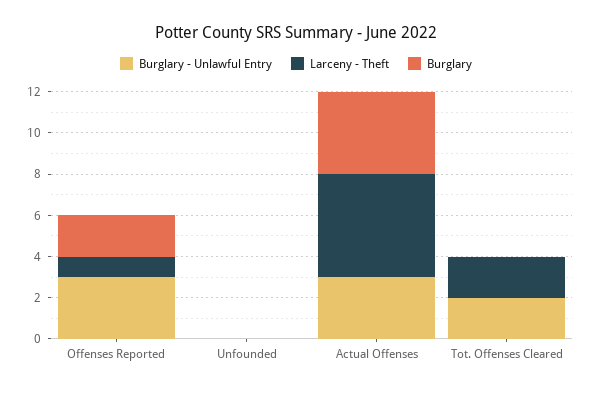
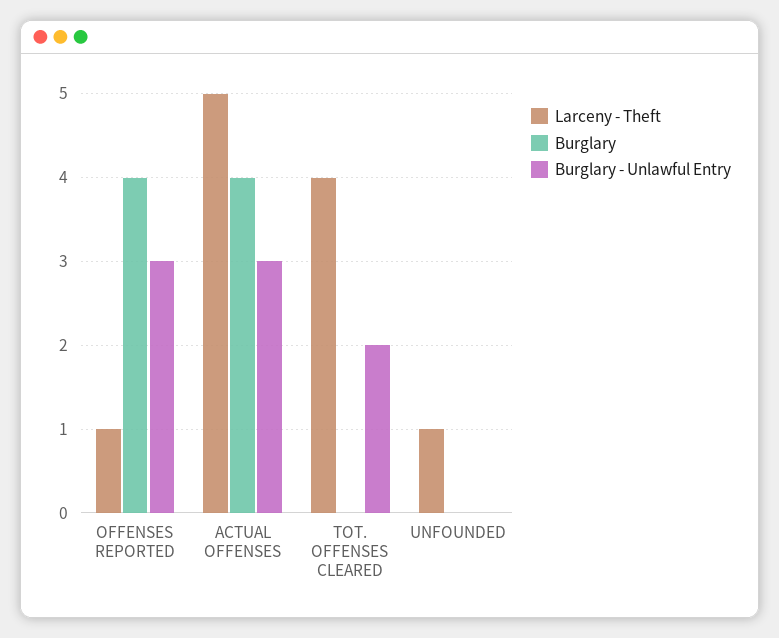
Burglary, Offenses Reported: 2 -> 4
Larceny - Theft, Unfounded: 0 -> 1
Larceny - Theft, Tot. Offenses Cleared: 2 -> 4

